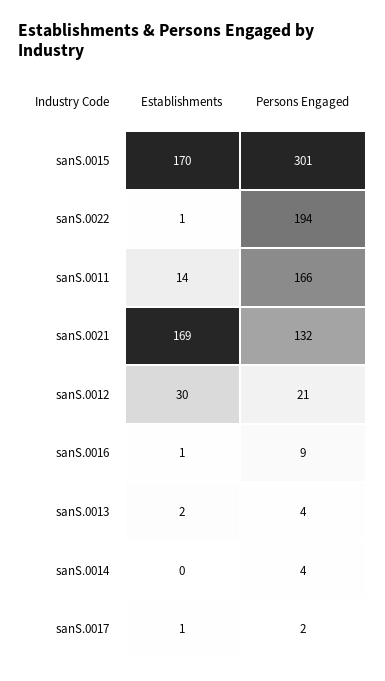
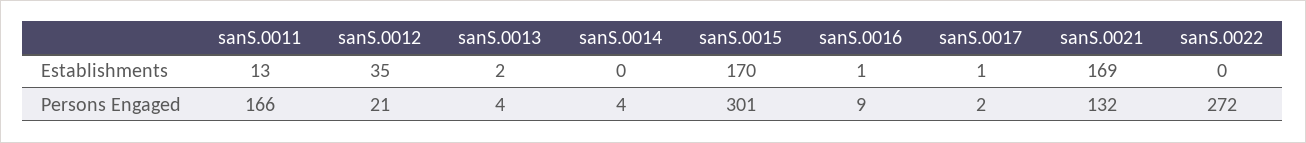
Establishments, sanS.0022: 1 -> 0
Persons Engaged, sanS.0022: 194 -> 272
Establishments, sanS.0011: 14 -> 13
Establishments, sanS.0012: 30 -> 35

